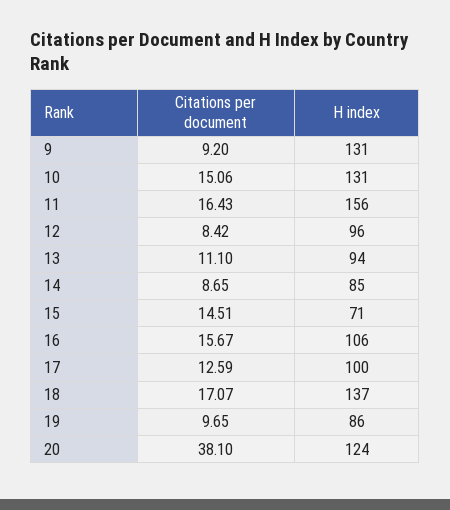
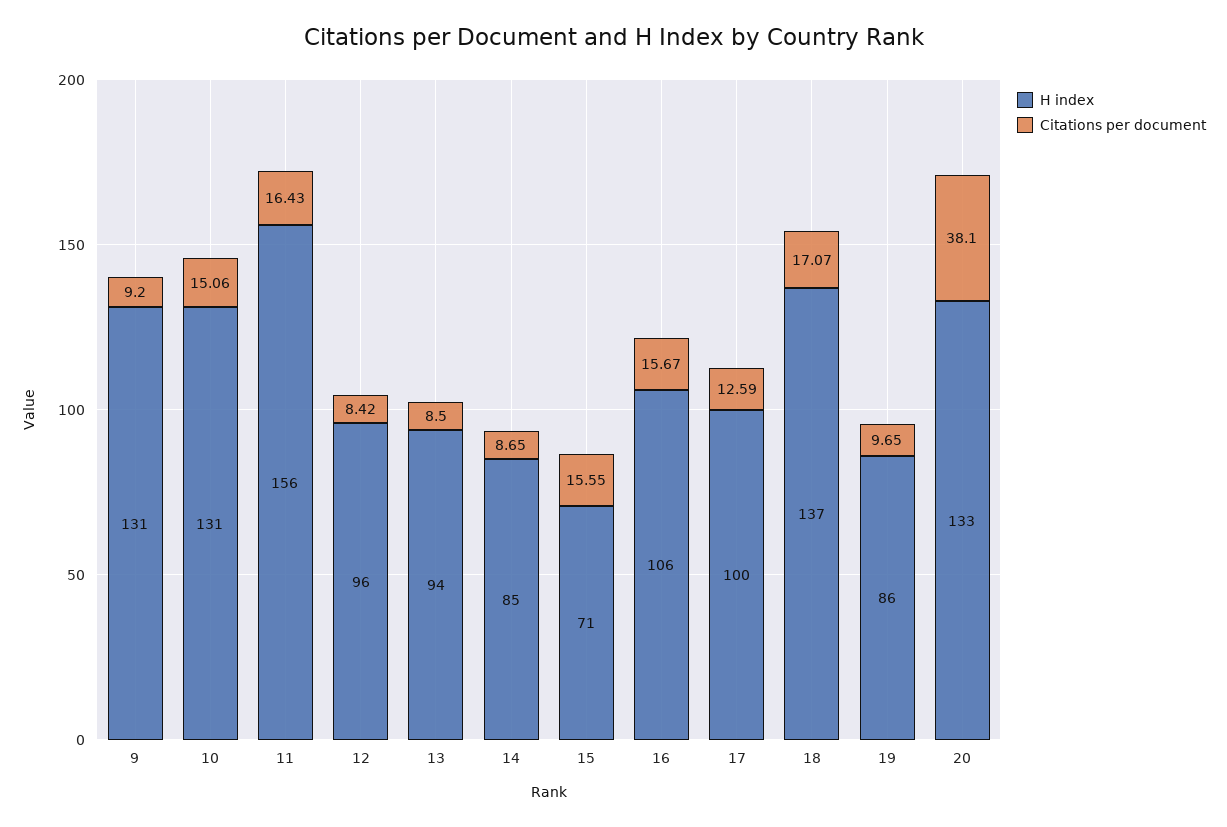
Citations per document, 13: 11.1 -> 8.5
Citations per document, 15: 14.51 -> 15.55
H index, 20: 124 -> 133

